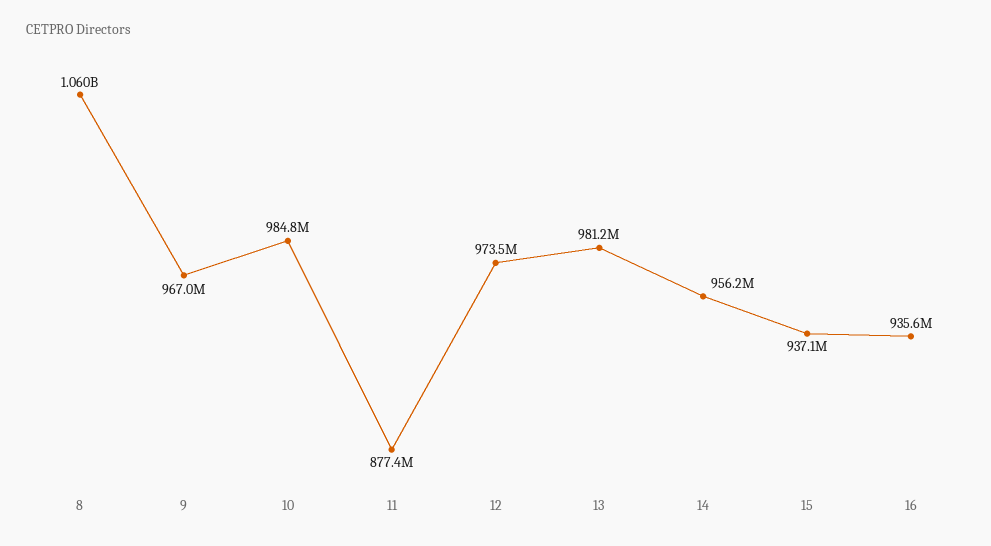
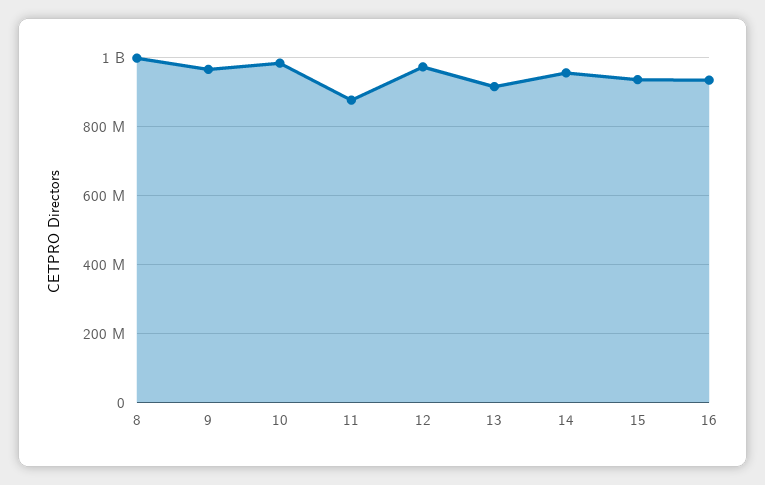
8: 1060000000 -> 1000000000
13: 981200000 -> 920000000

